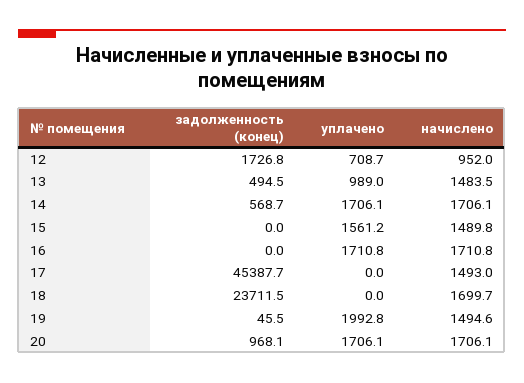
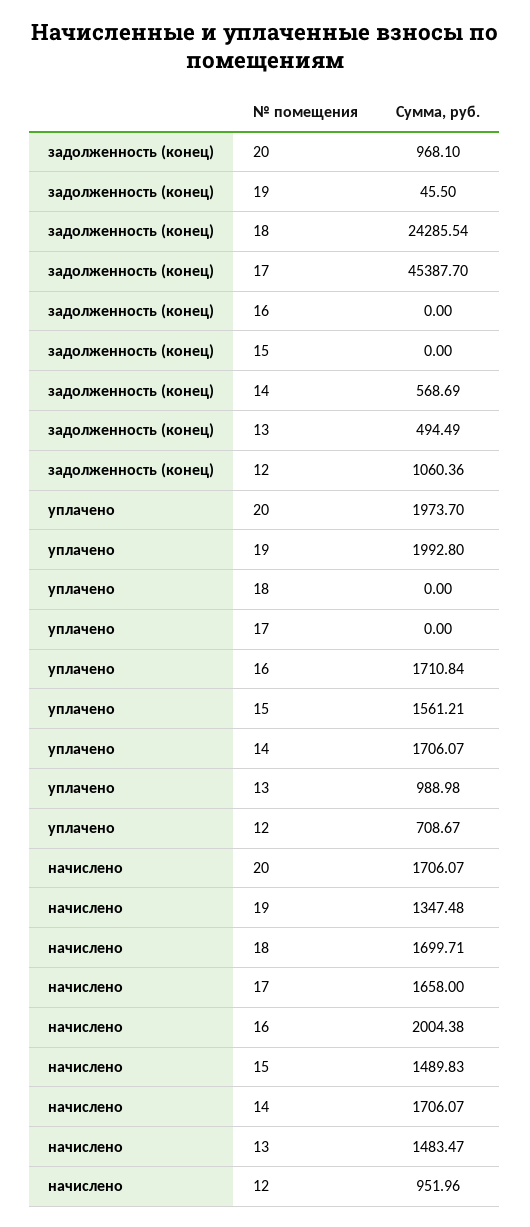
задолженность (конец), 12: 1726.8 -> 1060.36
начислено, 16: 1710.8 -> 2004.38
начислено, 17: 1493 -> 1658
задолженность (конец), 18: 23711.5 -> 24285.54
начислено, 19: 1494.6 -> 1347.48
уплачено, 20: 1706.1 -> 1973.7

